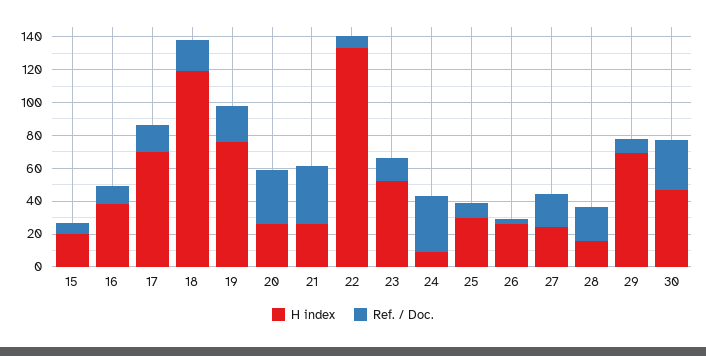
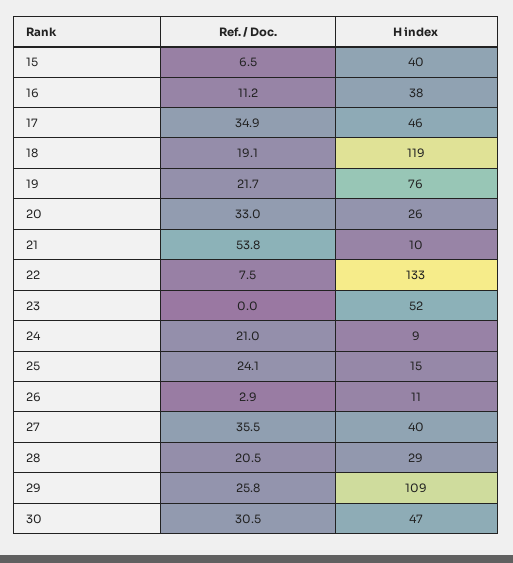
H index, 15: 20 -> 40
H index, 17: 70 -> 46
Ref. / Doc., 17: 15 -> 34.9
H index, 21: 25 -> 10
Ref. / Doc., 21: 35 -> 53.8
Ref. / Doc., 23: 15 -> 0
Ref. / Doc., 24: 35 -> 21
H index, 25: 30 -> 15
Ref. / Doc., 25: 10 -> 24.1
H index, 26: 25 -> 11
H index, 27: 25 -> 40
Ref. / Doc., 27: 20 -> 35.5
H index, 28: 15 -> 29
H index, 29: 70 -> 109
Ref. / Doc., 29: 10 -> 25.8

